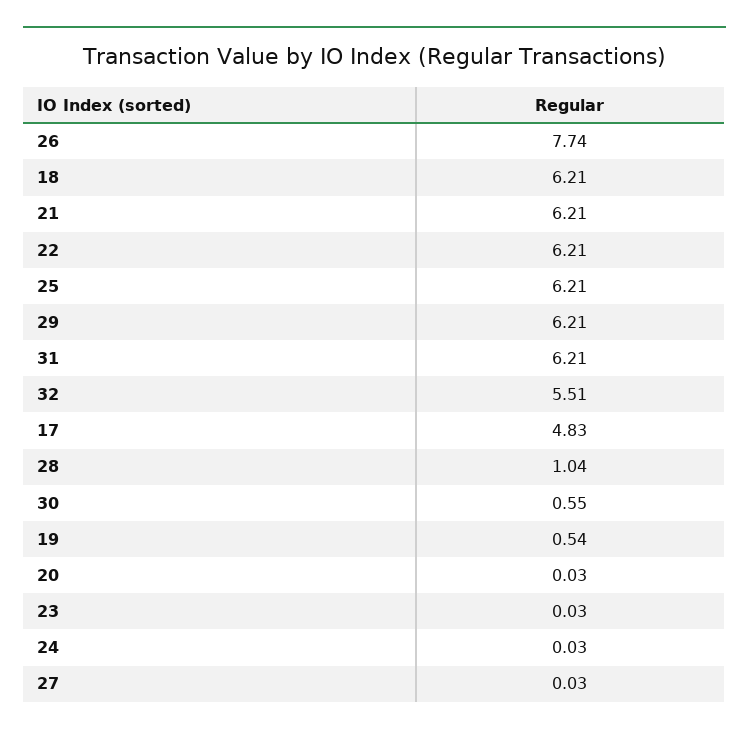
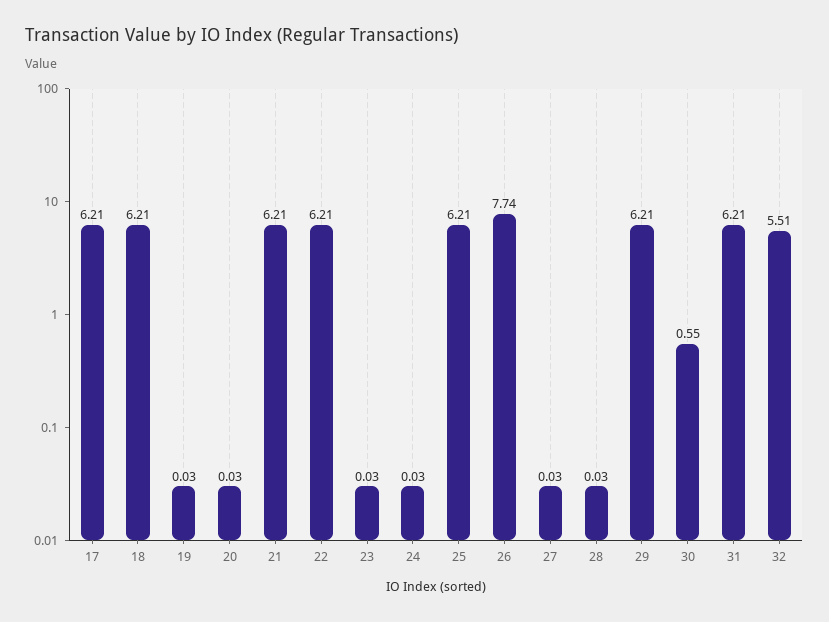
17: 4.83 -> 6.21
28: 1.04 -> 0.03
19: 0.54 -> 0.03

